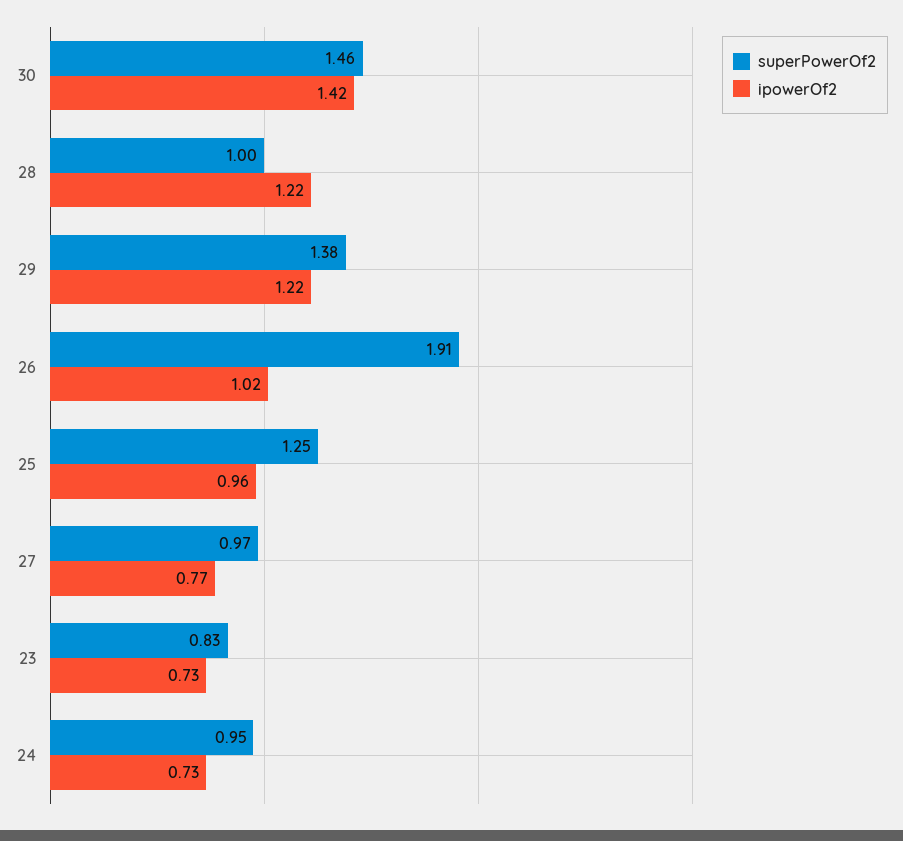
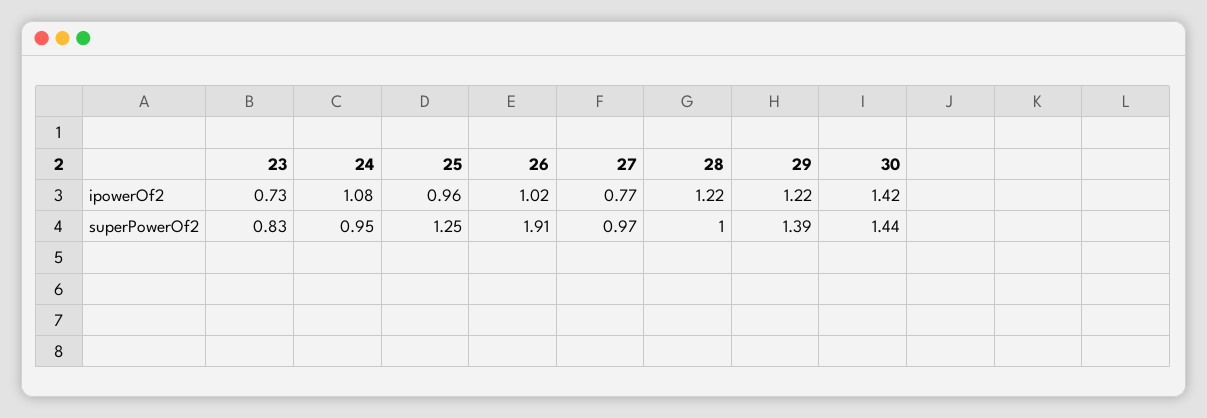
superPowerOf2, 30: 1.46 -> 1.44
superPowerOf2, 29: 1.38 -> 1.39
ipowerOf2, 24: 0.73 -> 1.08

